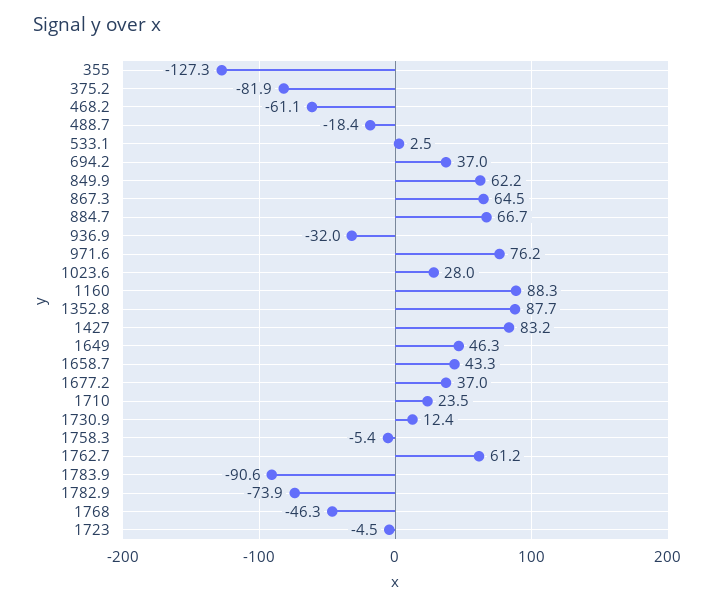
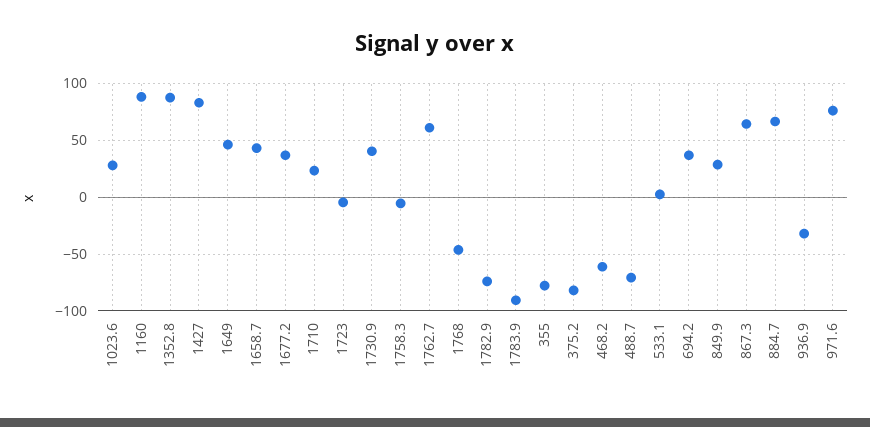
355: -127.3 -> -80
488.7: -18.4 -> -70
849.9: 62.2 -> 30
1730.9: 12.4 -> 40

